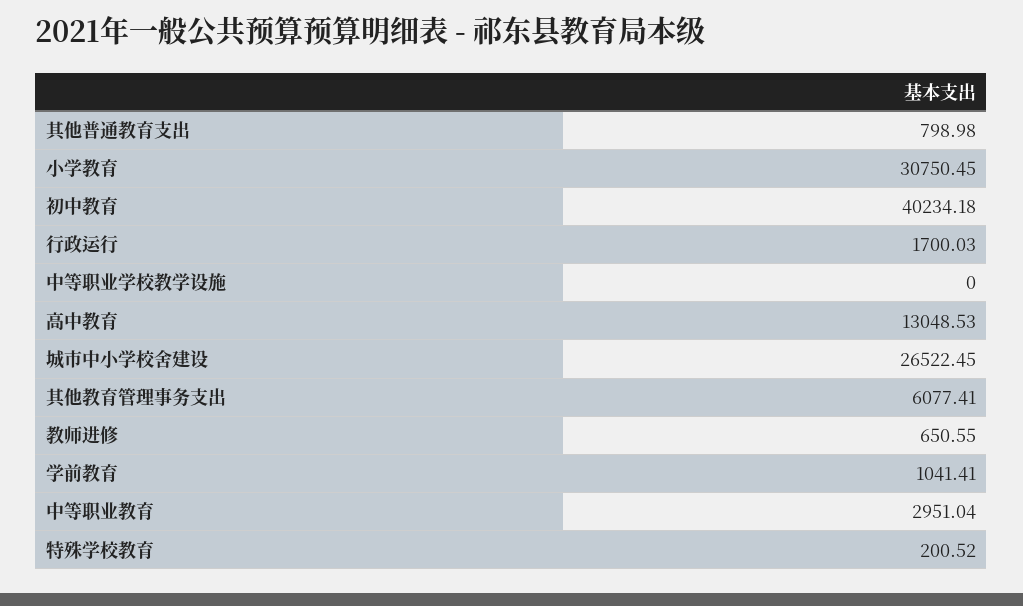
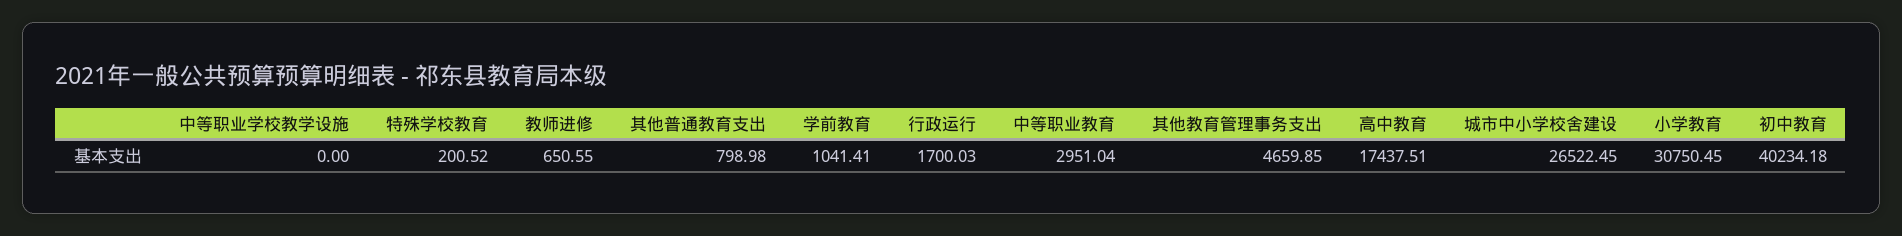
高中教育: 13048.53 -> 17437.51
其他教育管理事务支出: 6077.41 -> 4659.85

